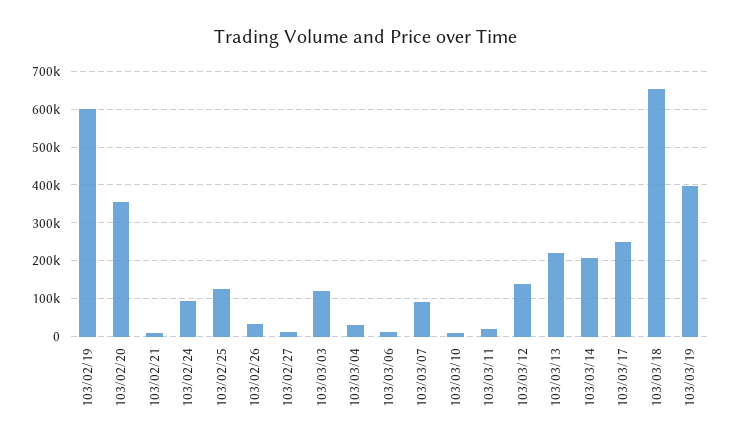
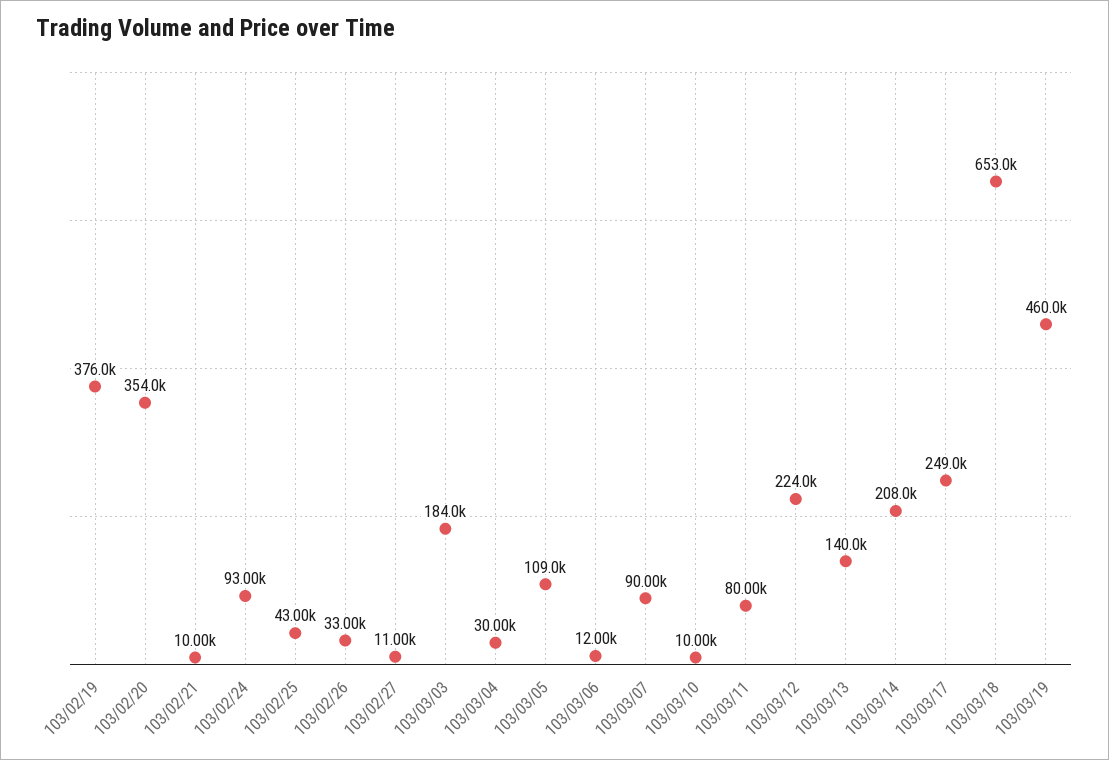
103/02/19: 600000 -> 376000
103/02/25: 120000 -> 43000
103/03/03: 120000 -> 184000
103/03/11: 20000 -> 80000
103/03/12: 140000 -> 224000
103/03/13: 220000 -> 140000
103/03/19: 400000 -> 460000
103/03/05: none -> 109000

